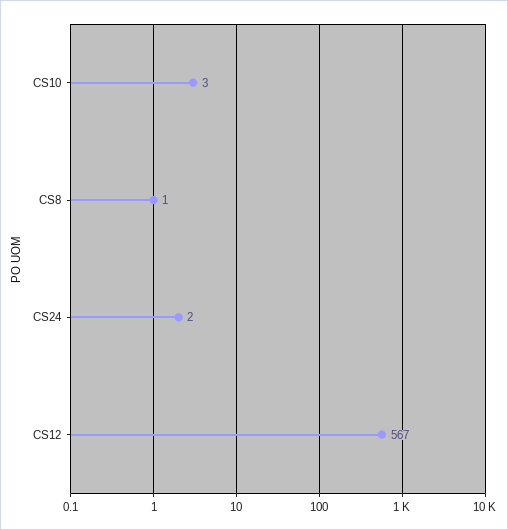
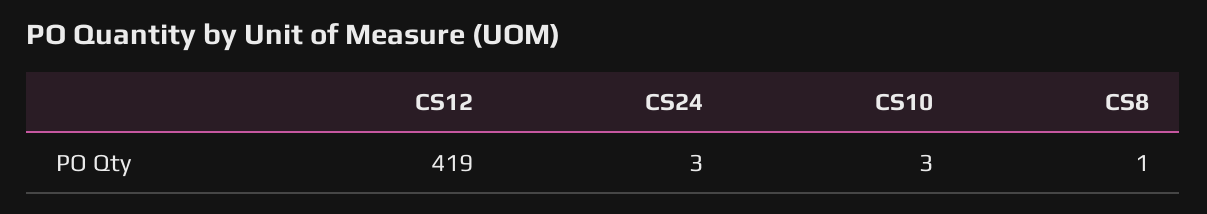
CS24: 2 -> 3
CS12: 567 -> 419

